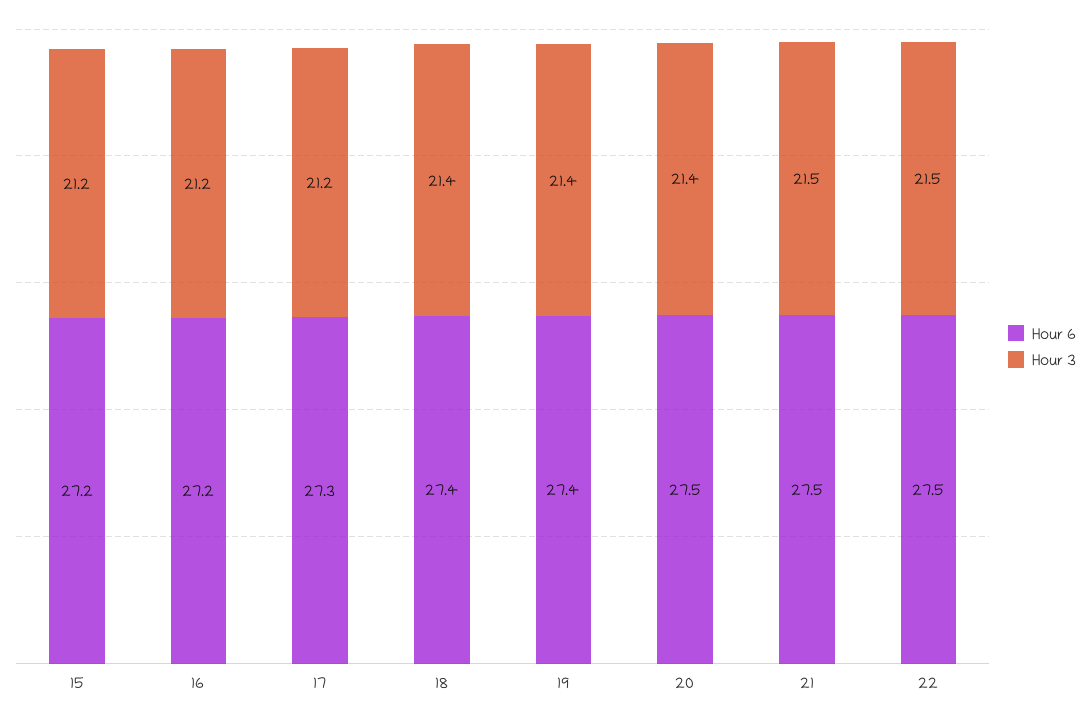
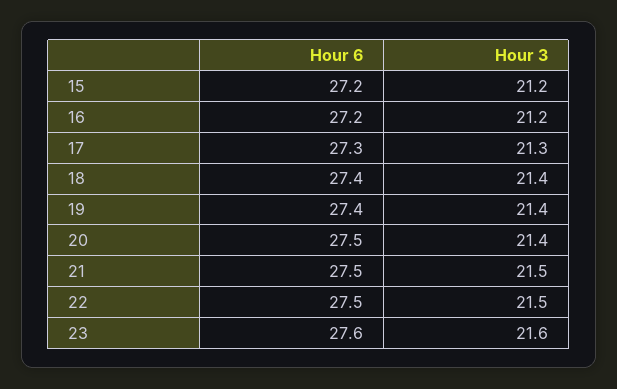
Hour 3, 17: 21.2 -> 21.3
Hour 6, 23: none -> 27.6
Hour 3, 23: none -> 21.6

